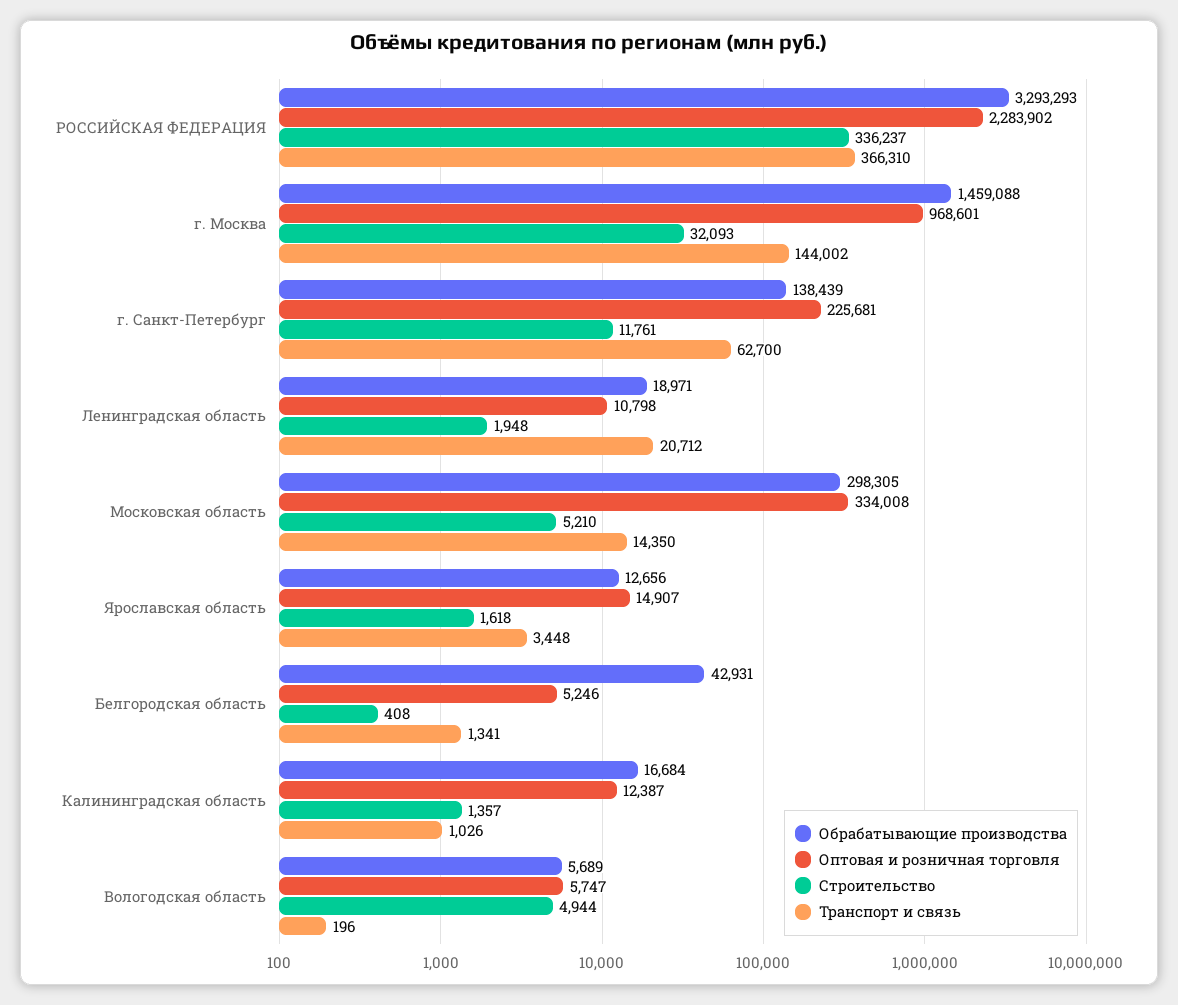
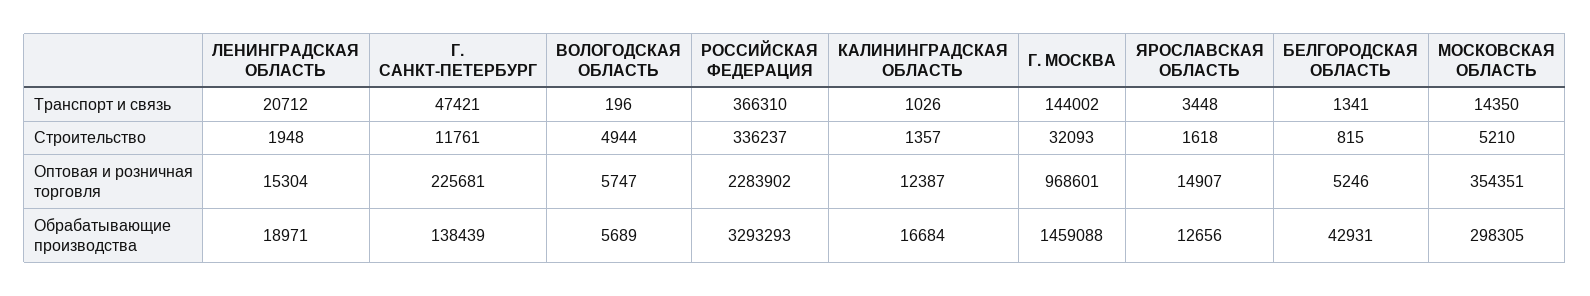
Транспорт и связь, г. Санкт-Петербург: 62700 -> 47421
Оптовая и розничная торговля, Ленинградская область: 10798 -> 15304
Оптовая и розничная торговля, Московская область: 334008 -> 354351
Строительство, Белгородская область: 408 -> 815

